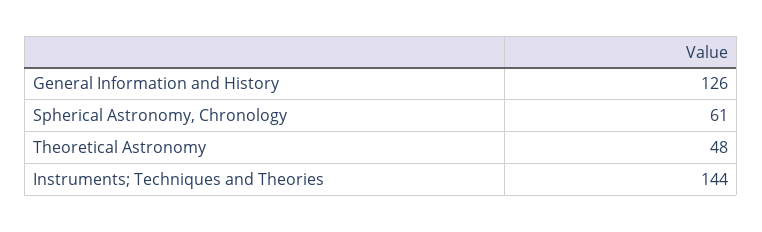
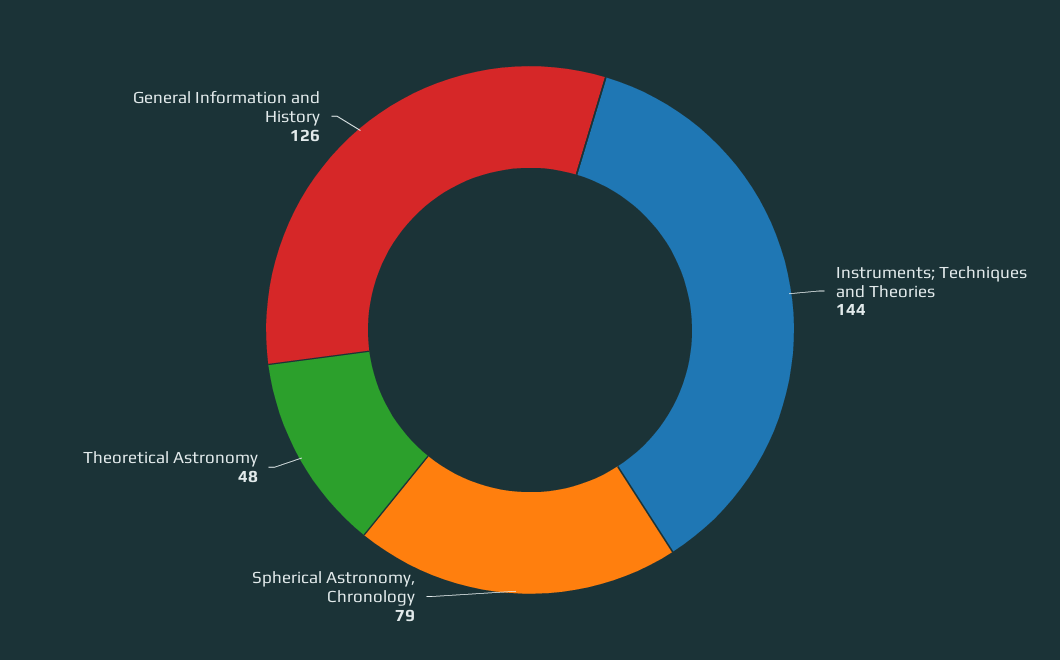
Spherical Astronomy, Chronology: 61 -> 79

